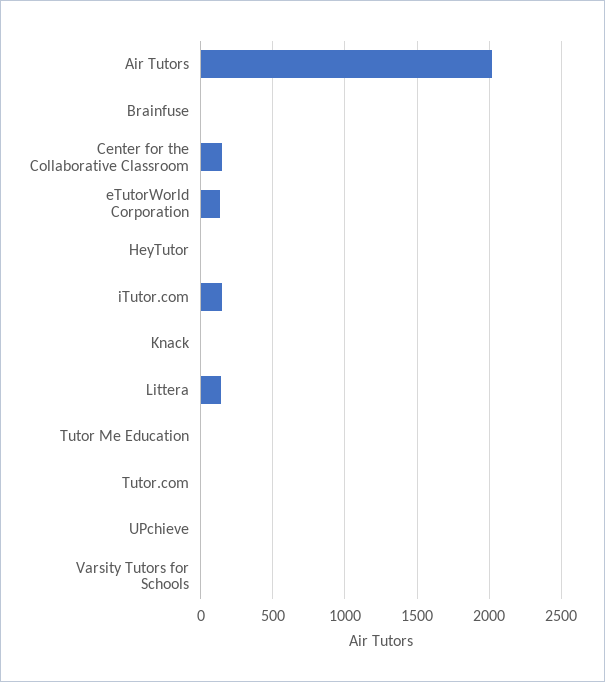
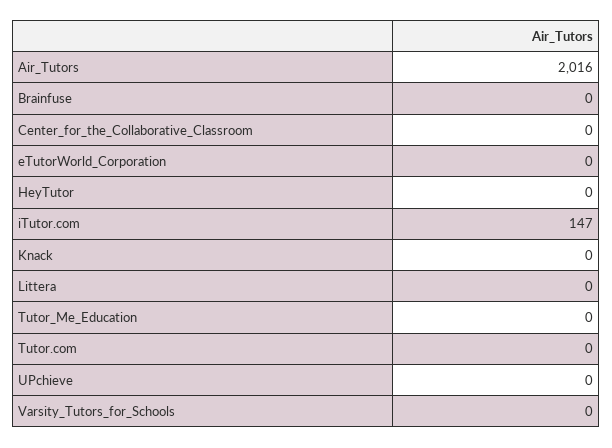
Center for the Collaborative Classroom: 150 -> 0
eTutorWorld Corporation: 150 -> 0
Littera: 150 -> 0

